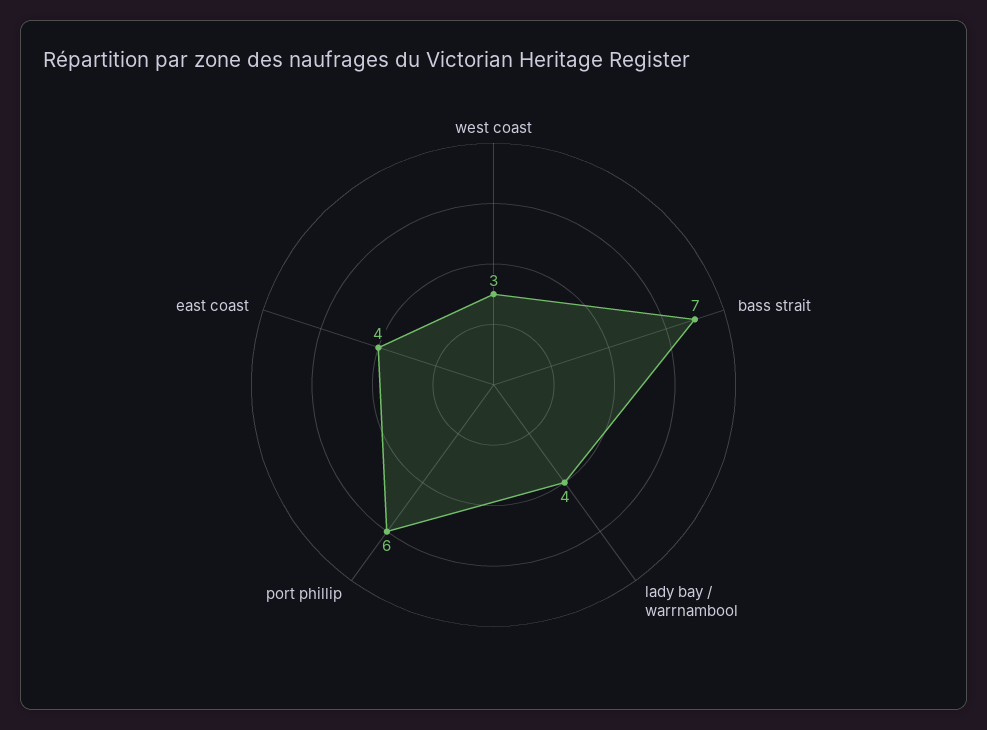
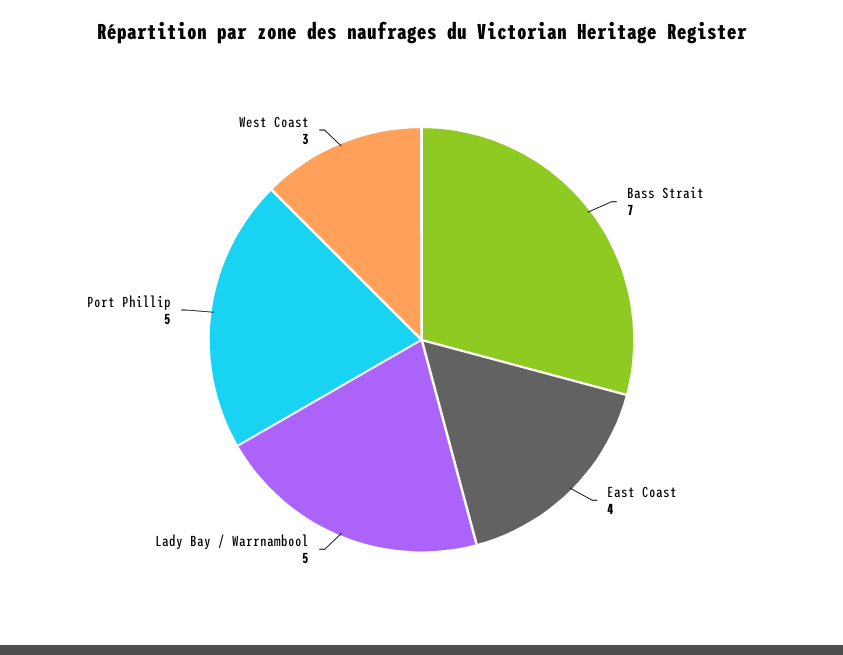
lady bay / warrnambool: 4 -> 5
port phillip: 6 -> 5

